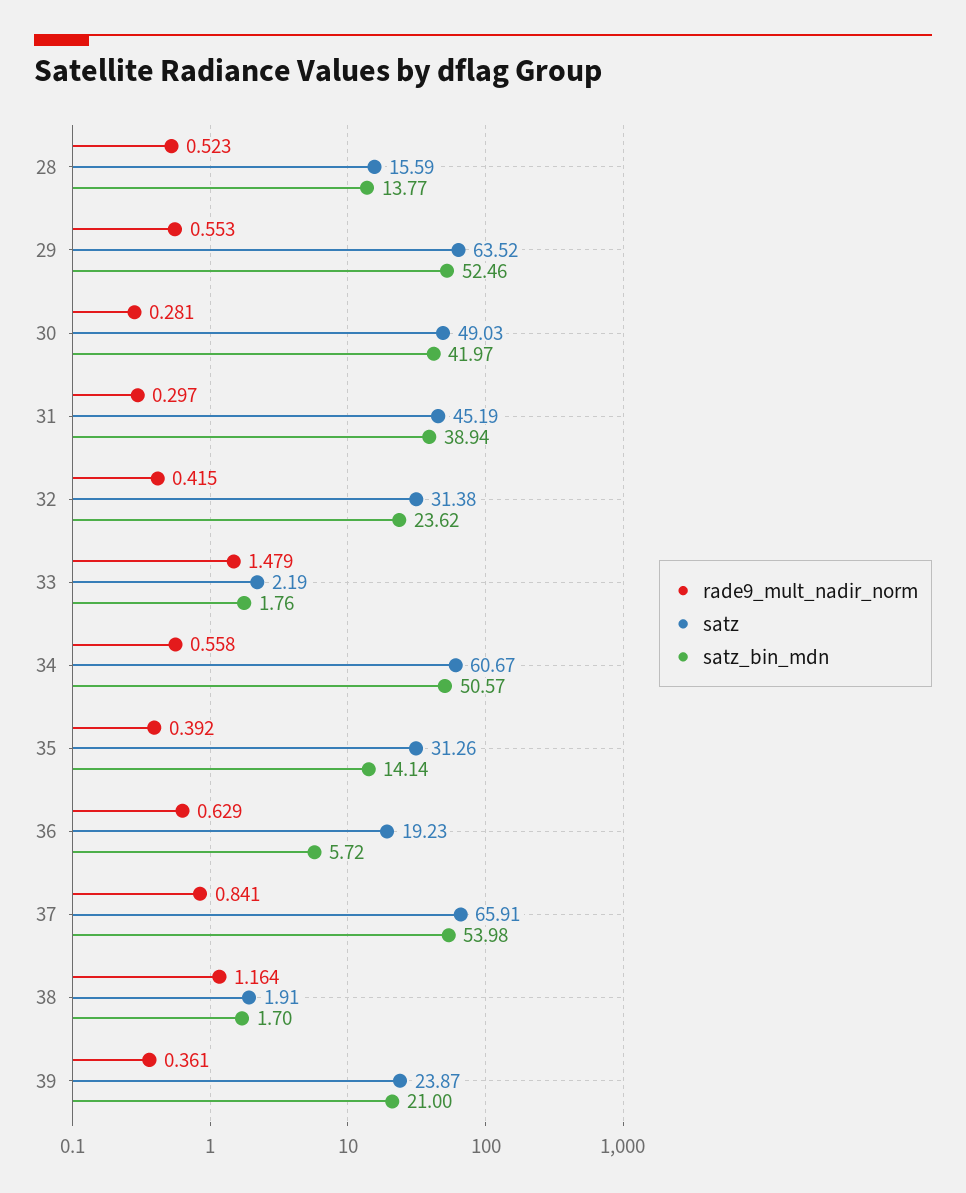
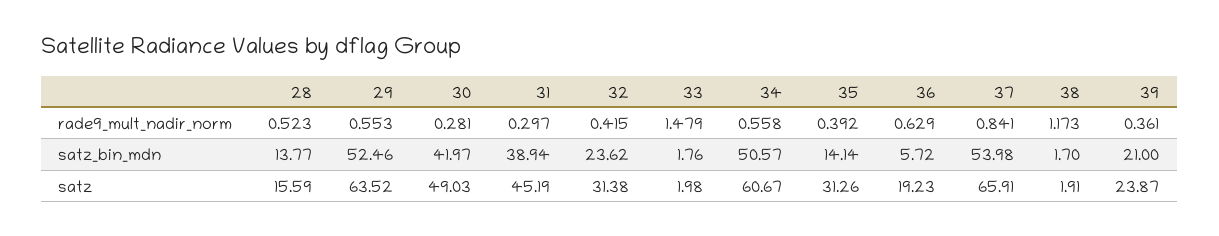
satz, 33: 2.19 -> 1.98
rade9_mult_nadir_norm, 38: 1.164 -> 1.173

